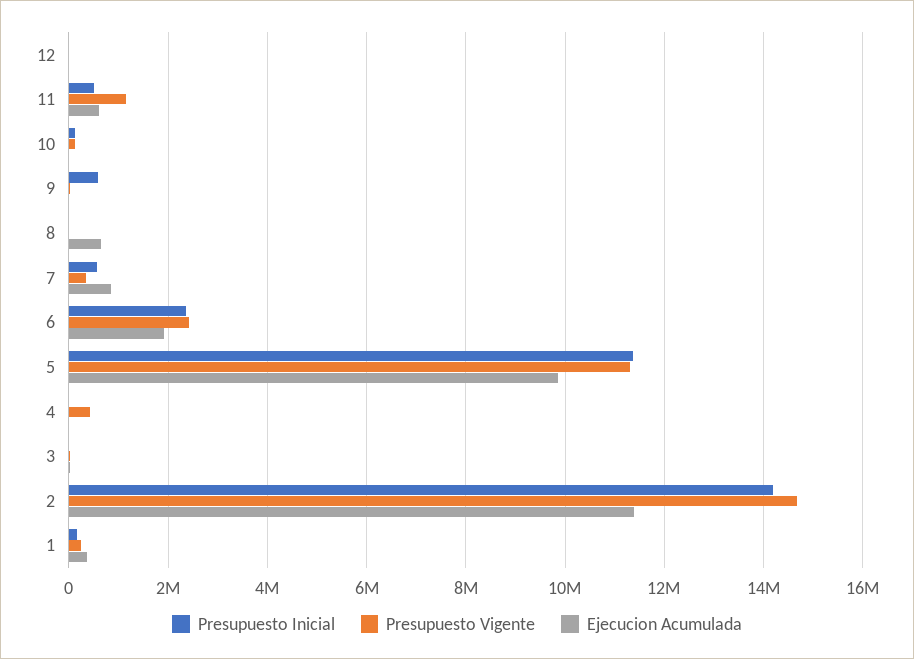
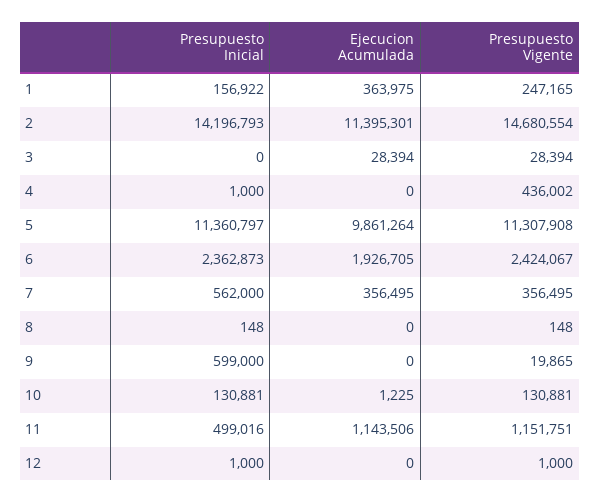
Ejecucion Acumulada, 11: 600000 -> 1143506
Ejecucion Acumulada, 8: 600000 -> 0
Ejecucion Acumulada, 7: 800000 -> 356495

